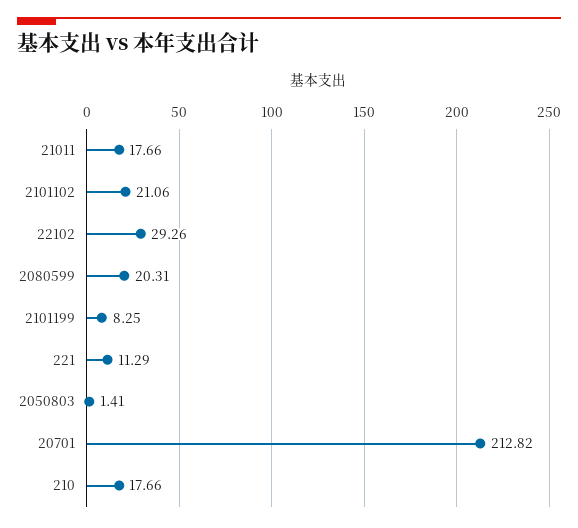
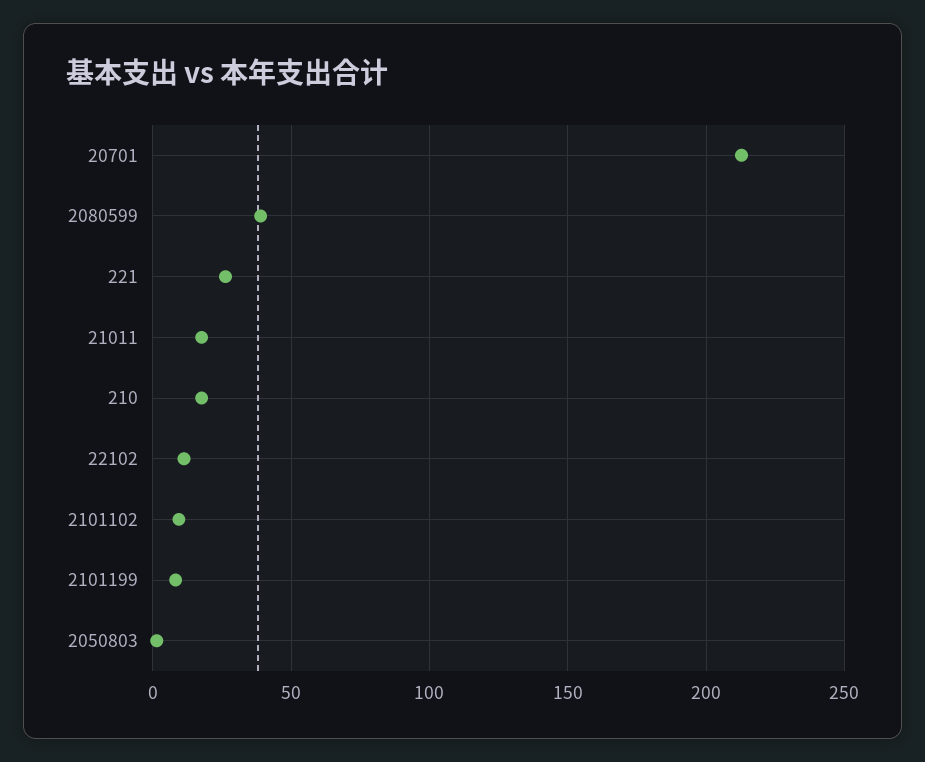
2101102: 21.06 -> 10
22102: 29.26 -> 10
2080599: 20.31 -> 40
221: 11.29 -> 25

